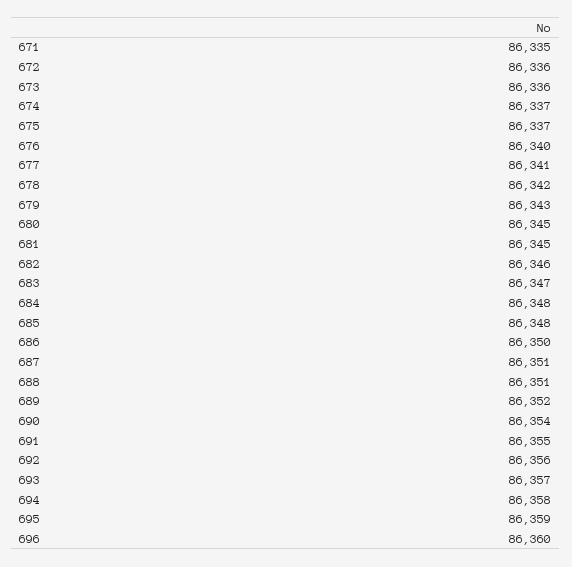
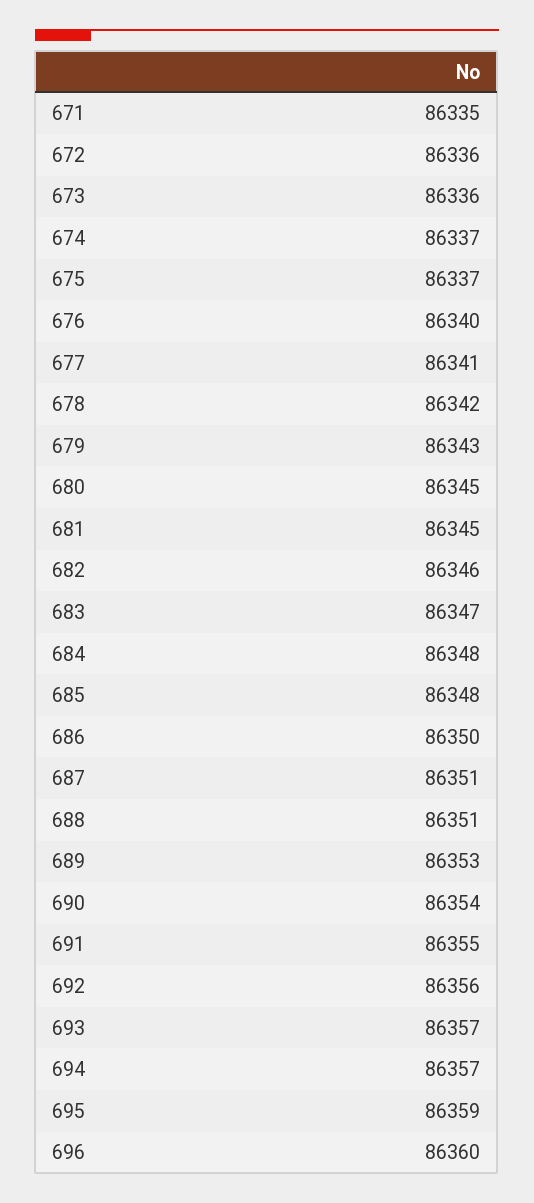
689: 86352 -> 86353
694: 86358 -> 86357

